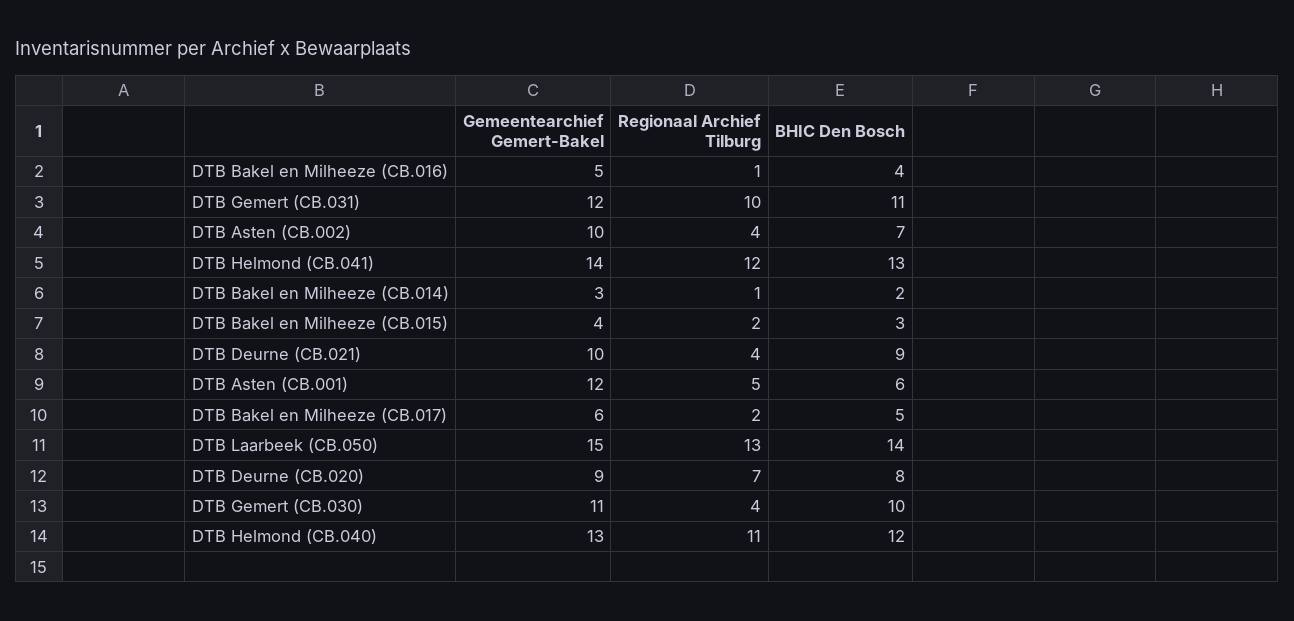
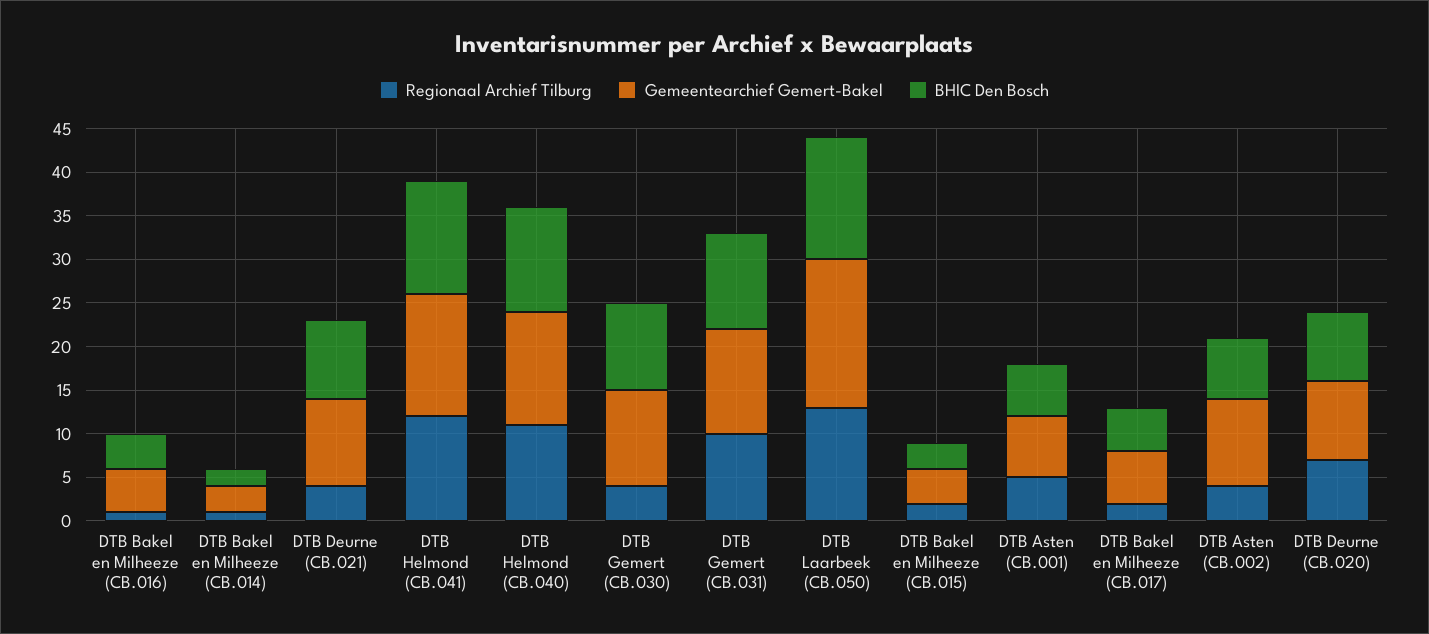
Gemeentearchief Gemert-Bakel, DTB Asten (CB.001): 12 -> 7
Gemeentearchief Gemert-Bakel, DTB Laarbeek (CB.050): 15 -> 17

